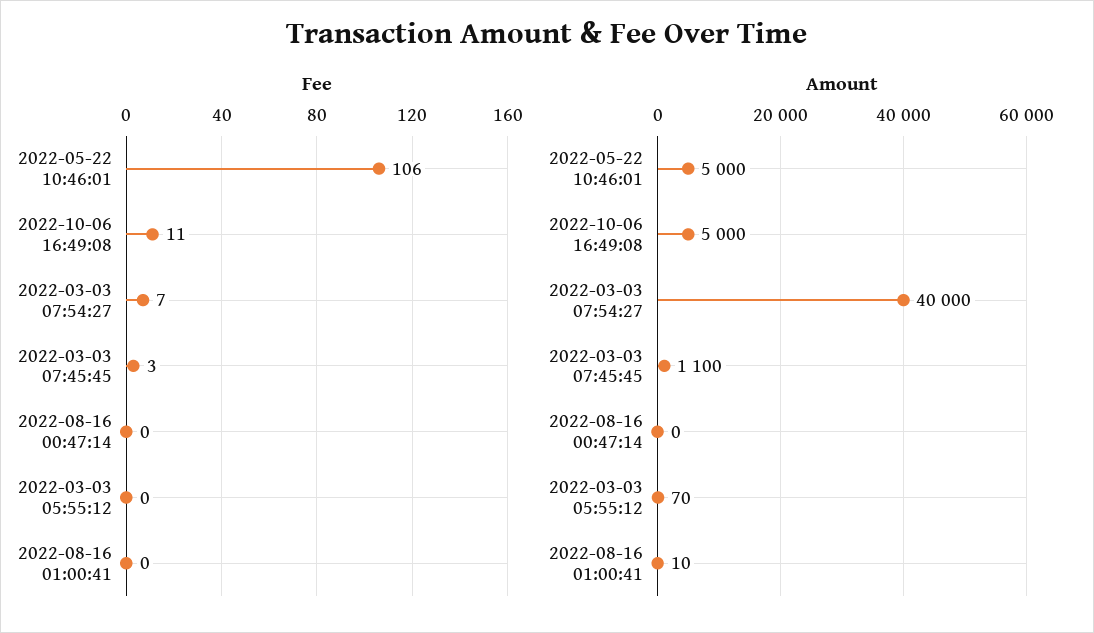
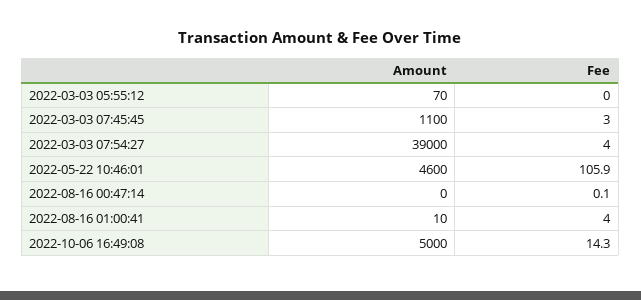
Fee, 2022-10-06 16:49:08: 11 -> 14.3
Fee, 2022-03-03 07:54:27: 7 -> 4
Fee, 2022-08-16 01:00:41: 0 -> 4
Amount, 2022-05-22 10:46:01: 5000 -> 4600
Amount, 2022-03-03 07:54:27: 40000 -> 39000

